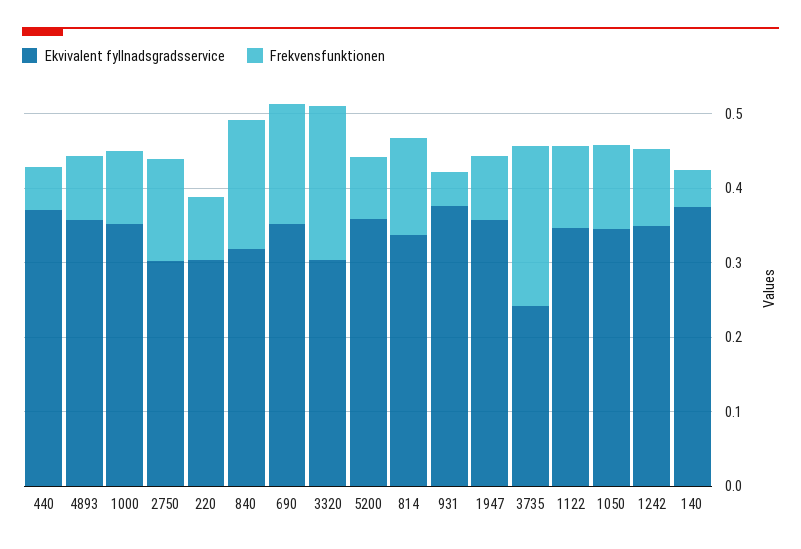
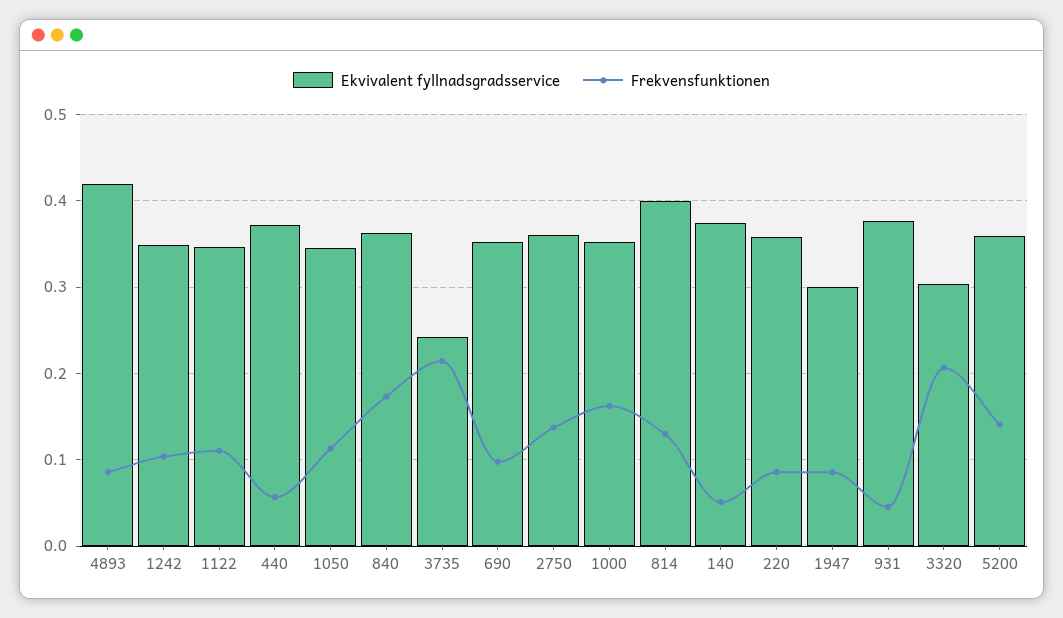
Ekvivalent fyllnadsgradsservice, 4893: 0.36 -> 0.42
Frekvensfunktionen, 1000: 0.1 -> 0.16
Ekvivalent fyllnadsgradsservice, 2750: 0.3 -> 0.36
Ekvivalent fyllnadsgradsservice, 220: 0.3 -> 0.36
Ekvivalent fyllnadsgradsservice, 840: 0.32 -> 0.36
Frekvensfunktionen, 690: 0.16 -> 0.1
Frekvensfunktionen, 5200: 0.08 -> 0.14
Ekvivalent fyllnadsgradsservice, 814: 0.34 -> 0.4
Ekvivalent fyllnadsgradsservice, 1947: 0.36 -> 0.3

